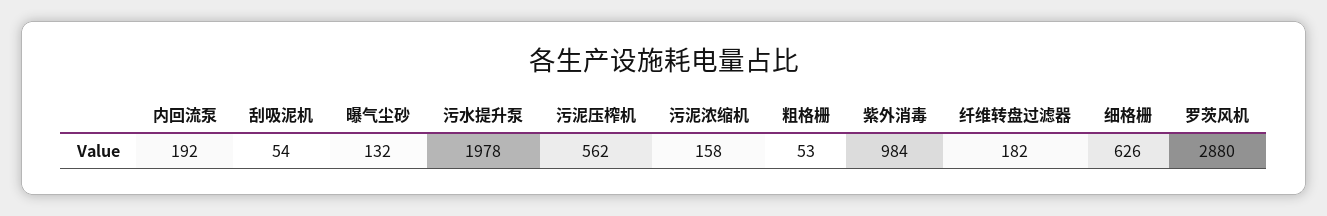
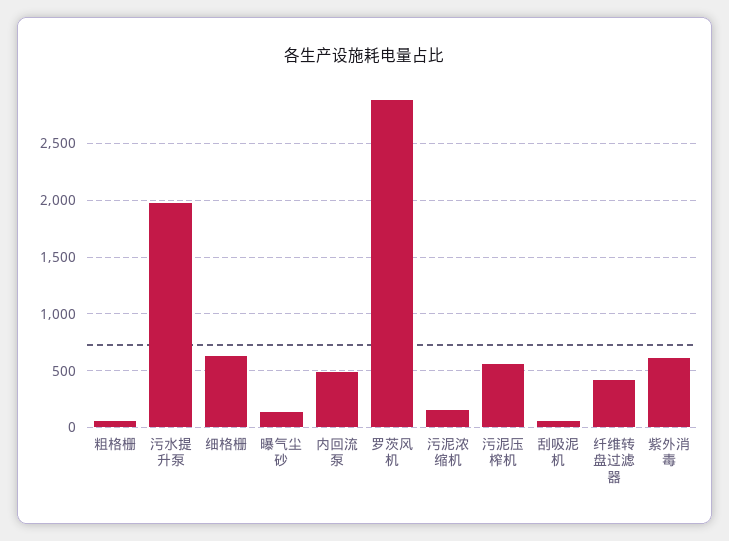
内回流泵: 192 -> 500
紫外消毒: 984 -> 600
纤维转盘过滤器: 182 -> 400

